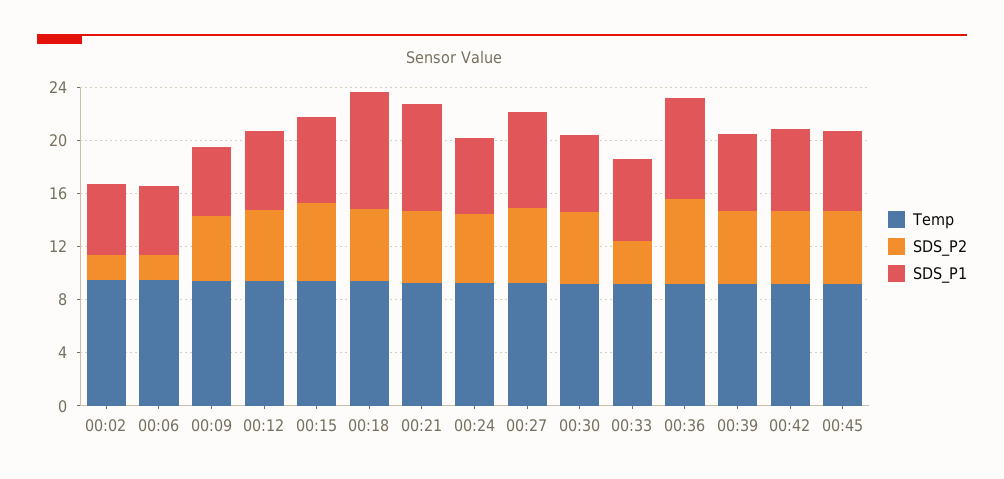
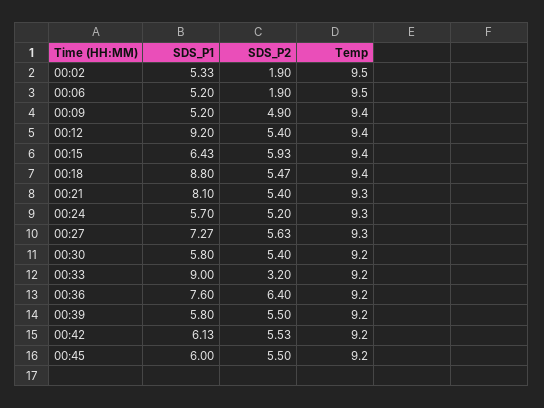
SDS_P1, 00:12: 6 -> 9.2
SDS_P1, 00:33: 6 -> 9

